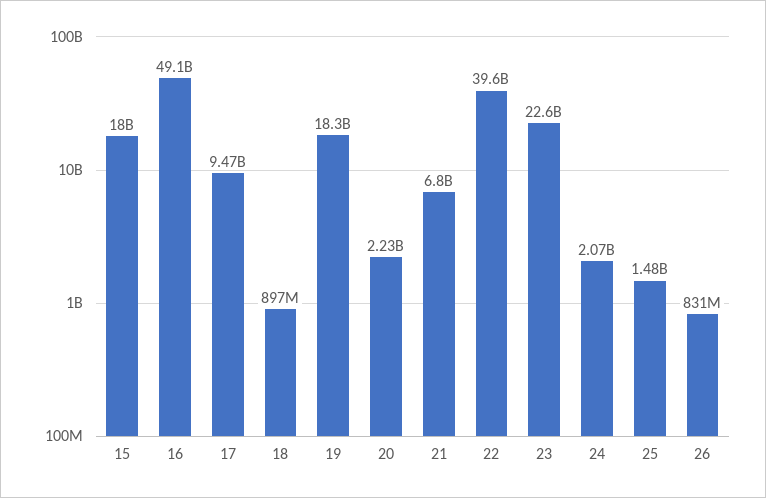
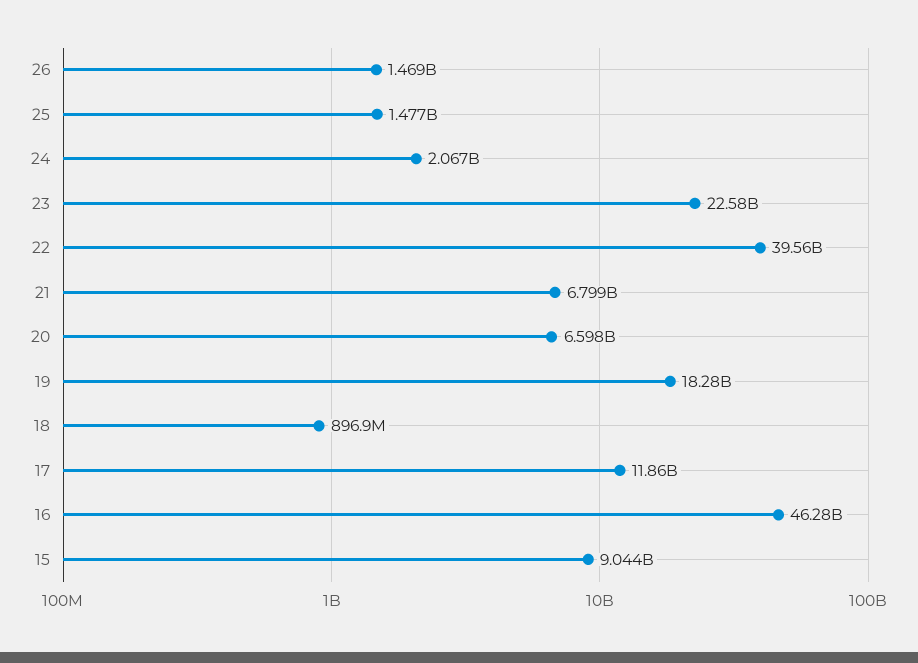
15: 18000000000 -> 9044000000
16: 49100000000 -> 46280000000
17: 9470000000 -> 11860000000
20: 2230000000 -> 6598000000
26: 831000000 -> 1469000000

